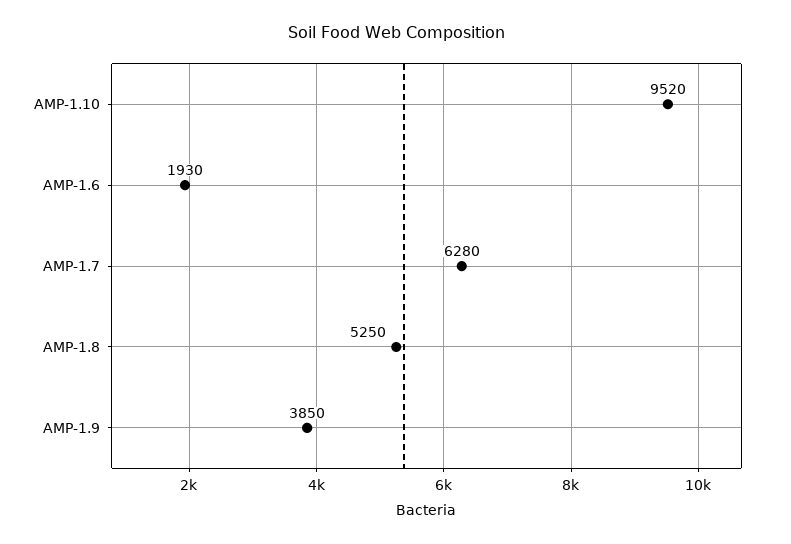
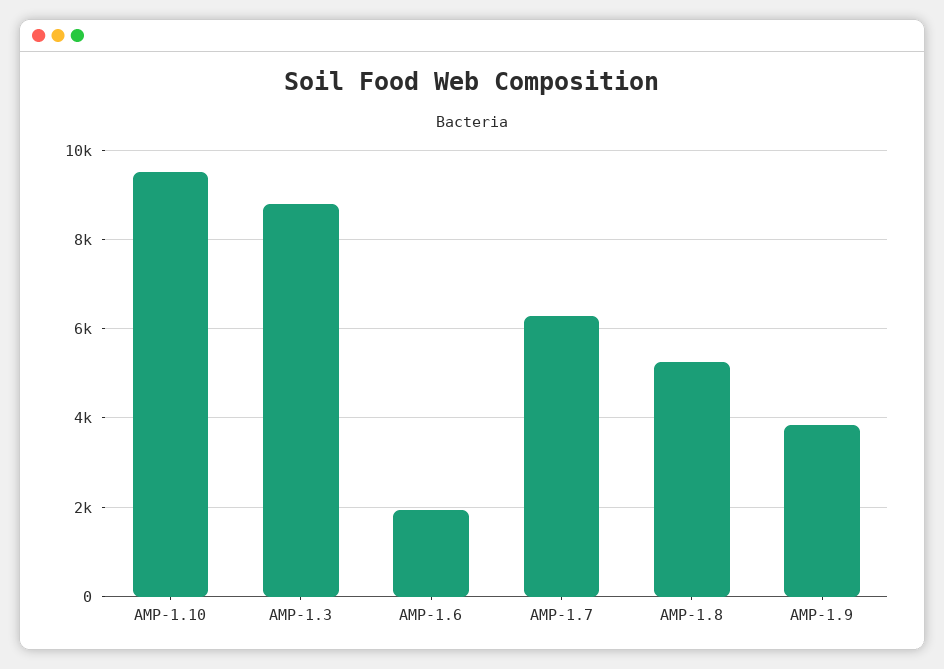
AMP-1.3: none -> 8800

